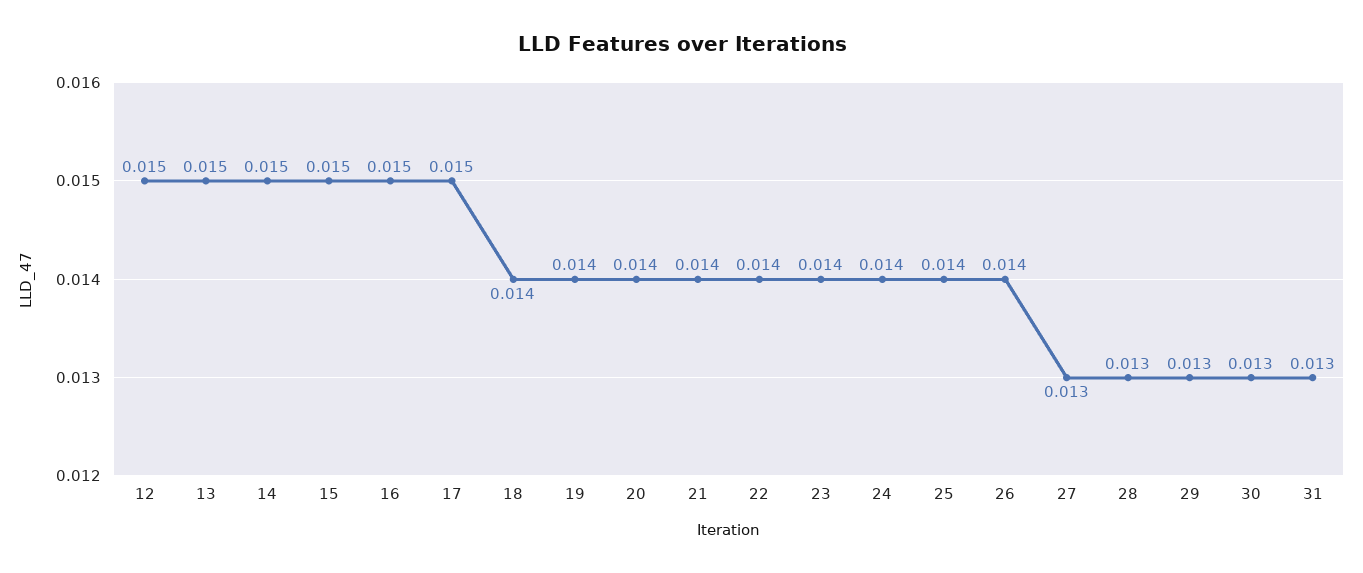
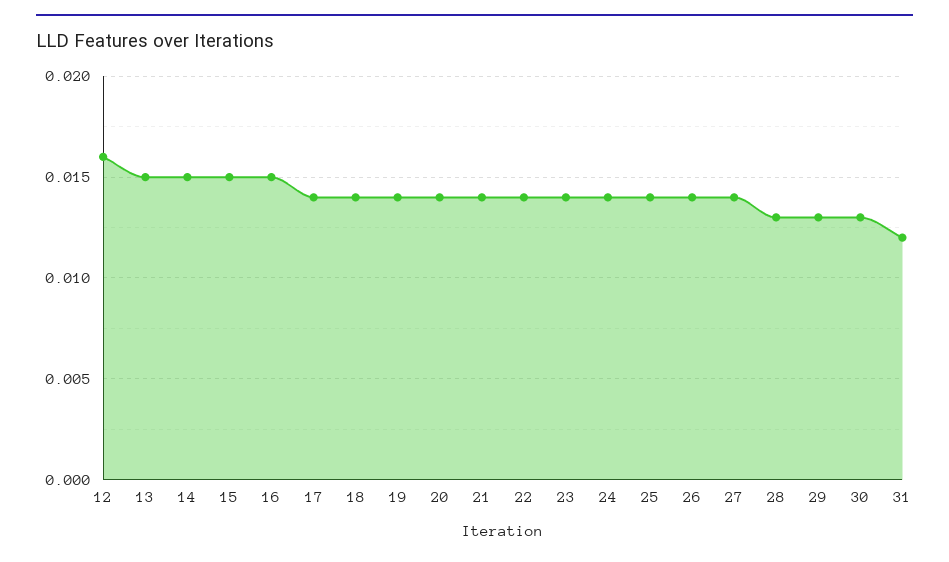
12: 0.015 -> 0.016
17: 0.015 -> 0.014
27: 0.013 -> 0.014
31: 0.013 -> 0.012

